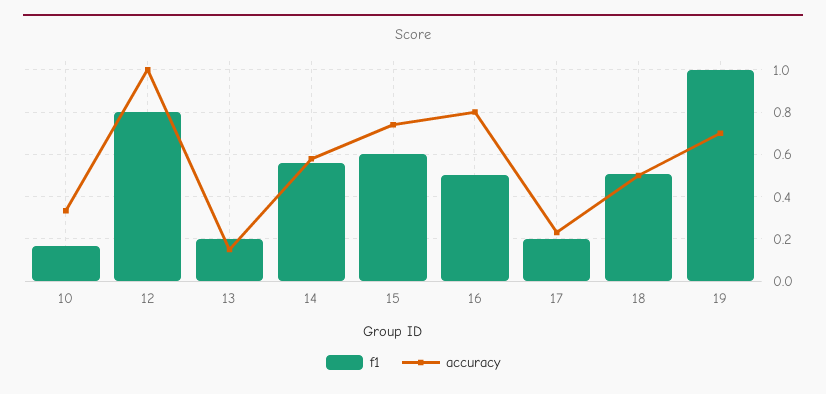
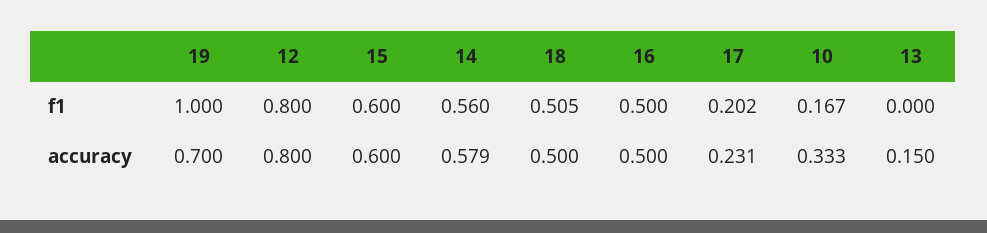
accuracy, 12: 1 -> 0.8
f1, 13: 0.2 -> 0
accuracy, 15: 0.75 -> 0.6
accuracy, 16: 0.8 -> 0.5

